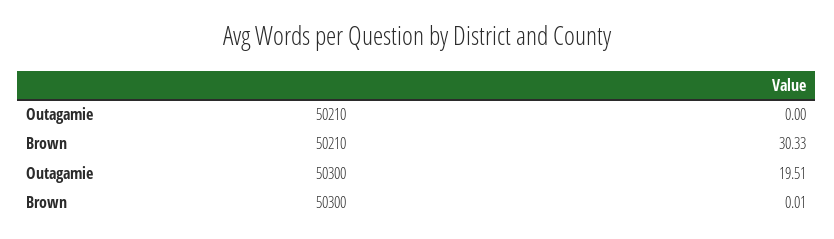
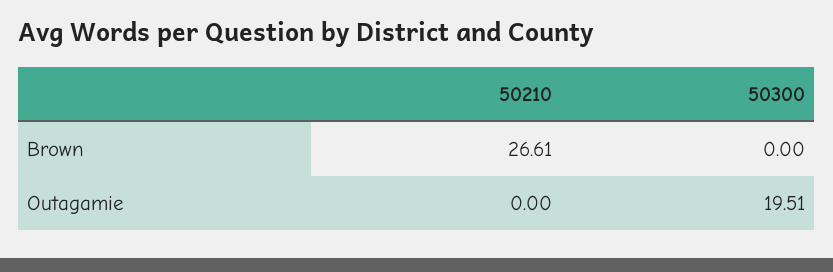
Brown, 50210: 30.33 -> 26.61
Brown, 50300: 0.01 -> 0

